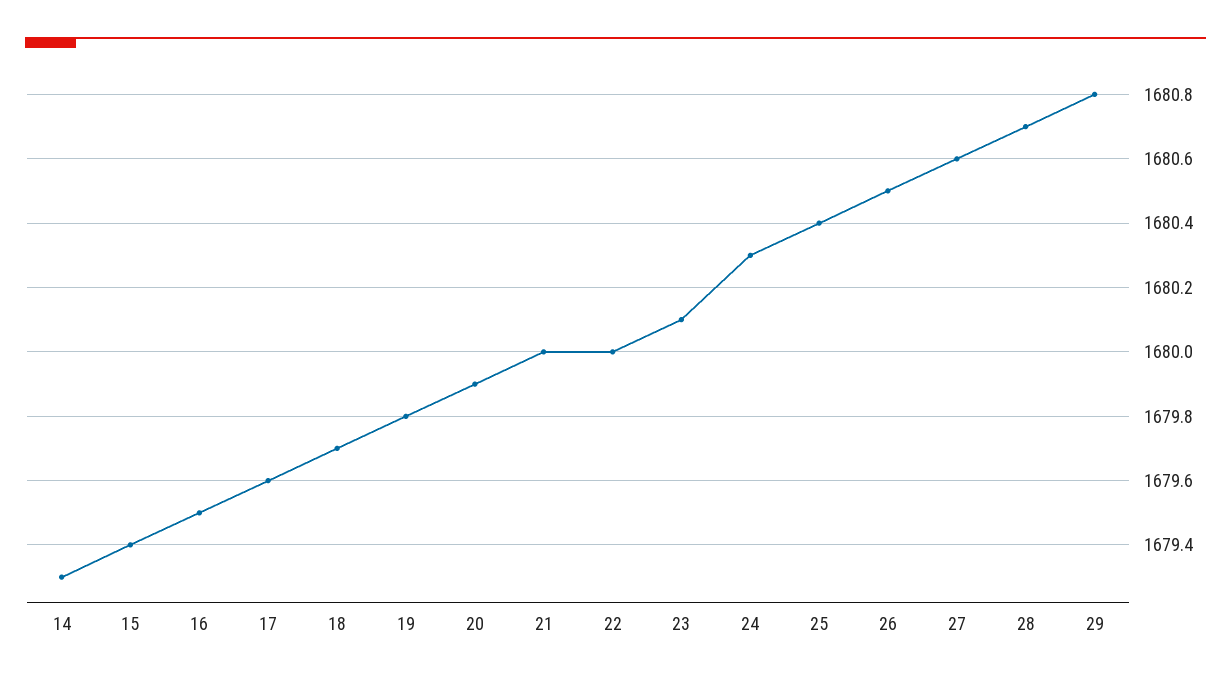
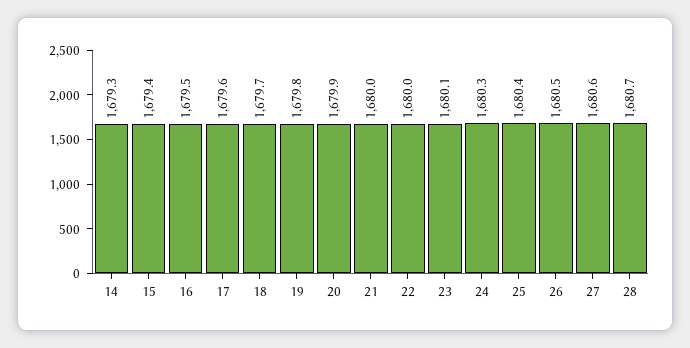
29: 1680.8 -> none

